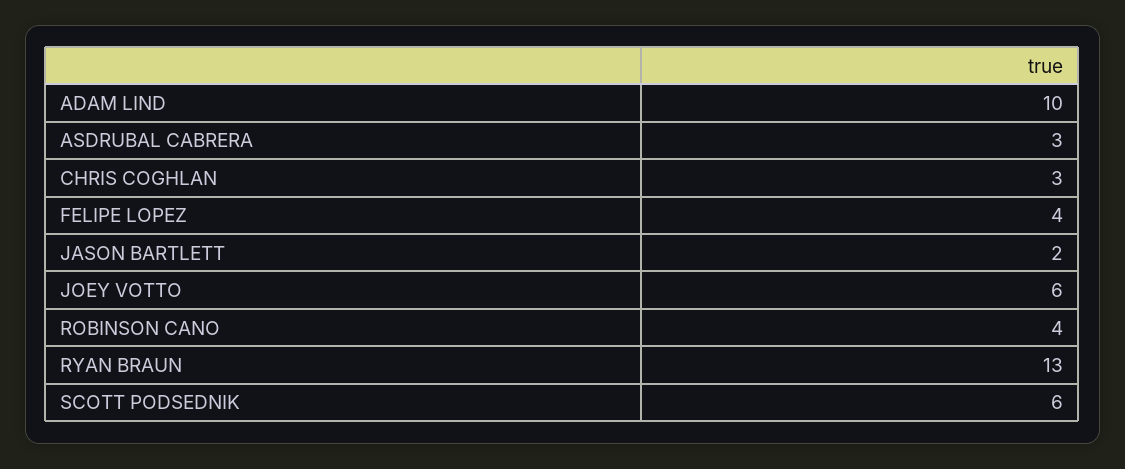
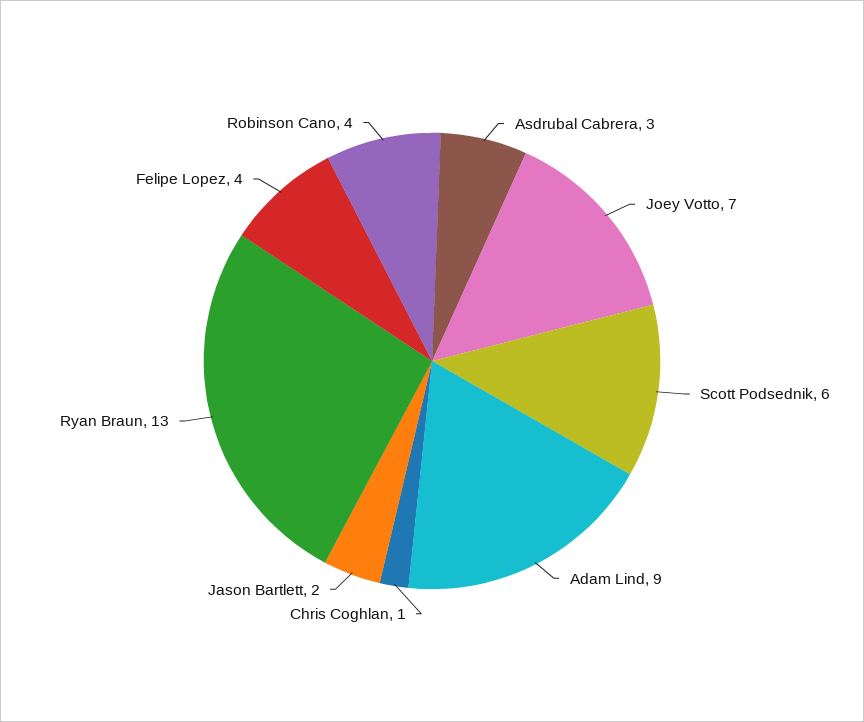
ADAM LIND: 10 -> 9
CHRIS COGHLAN: 3 -> 1
JOEY VOTTO: 6 -> 7

